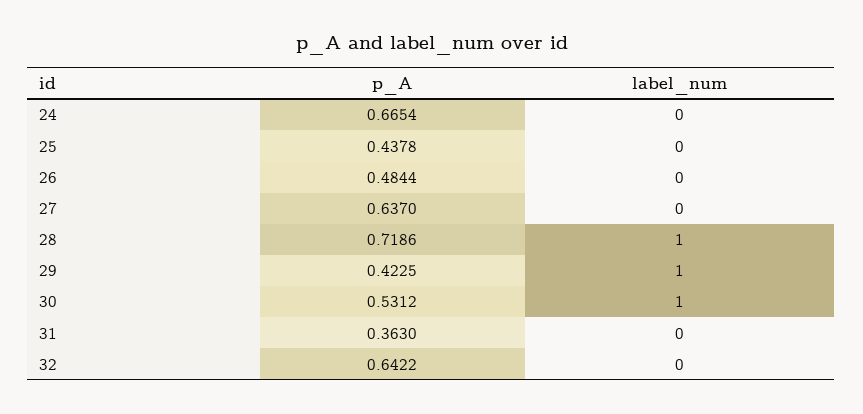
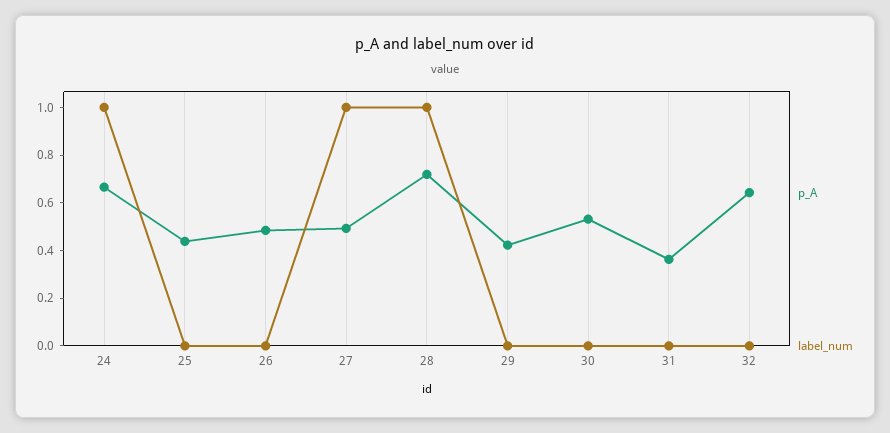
label_num, 24: 0 -> 1
p_A, 27: 0.637 -> 0.5
label_num, 27: 0 -> 1
label_num, 29: 1 -> 0
label_num, 30: 1 -> 0

